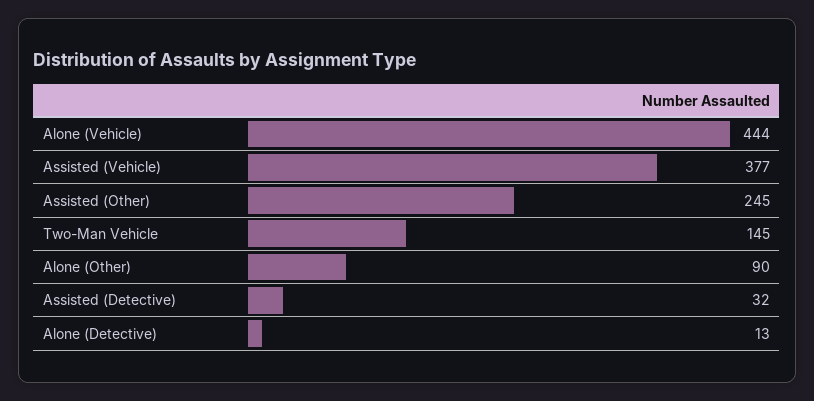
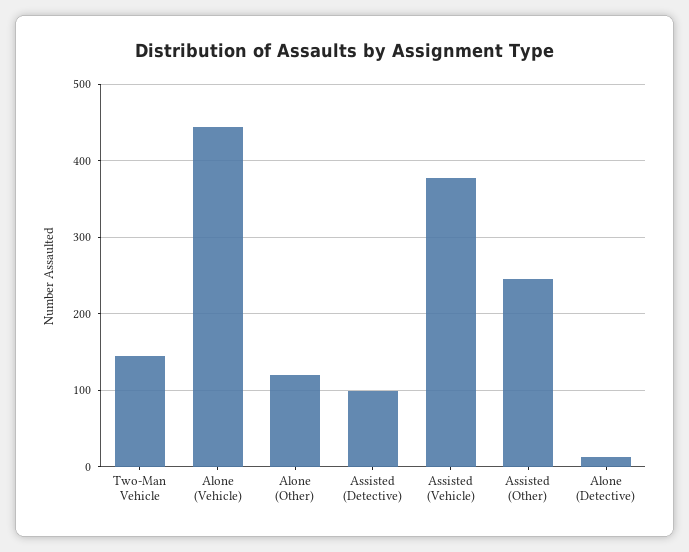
Alone (Other): 90 -> 120
Assisted (Detective): 32 -> 100

